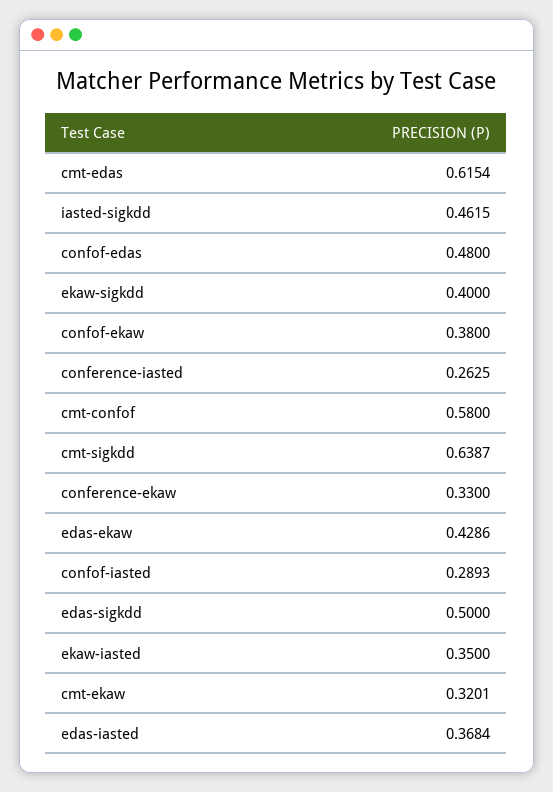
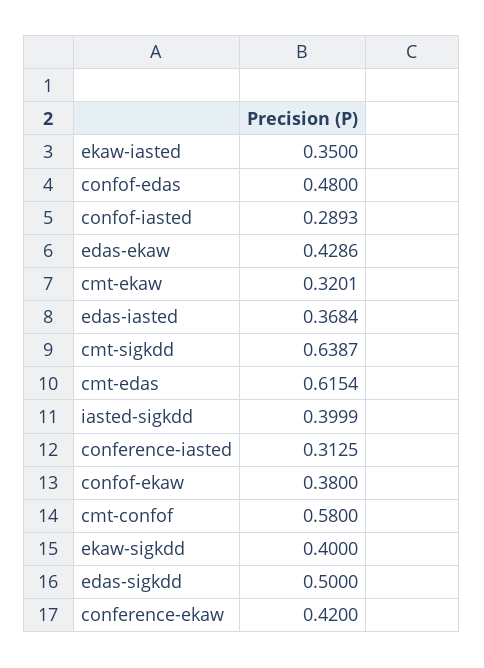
iasted-sigkdd: 0.4615 -> 0.3999
conference-iasted: 0.2625 -> 0.3125
conference-ekaw: 0.33 -> 0.42

